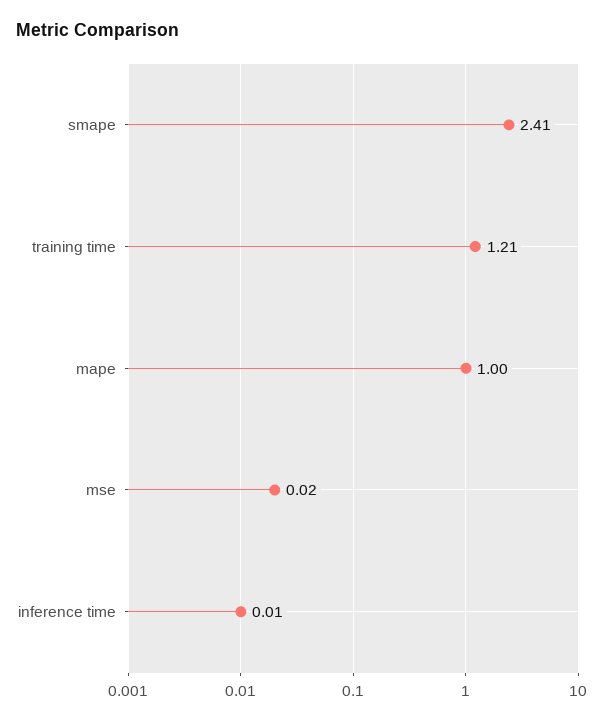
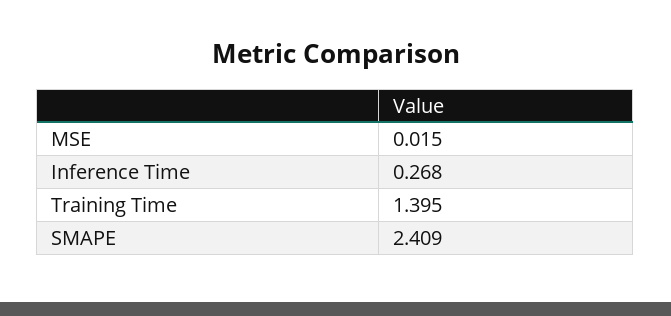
training time: 1.21 -> 1.395
mape: 1 -> none
inference time: 0.01 -> 0.268

